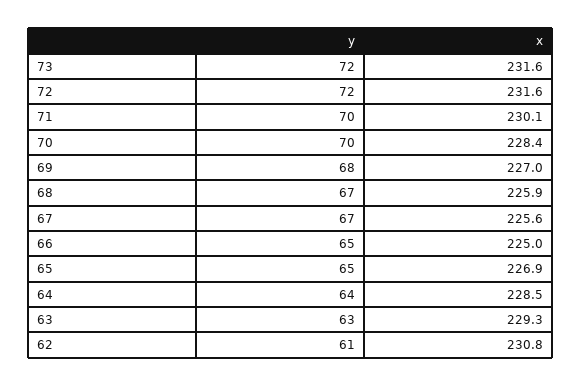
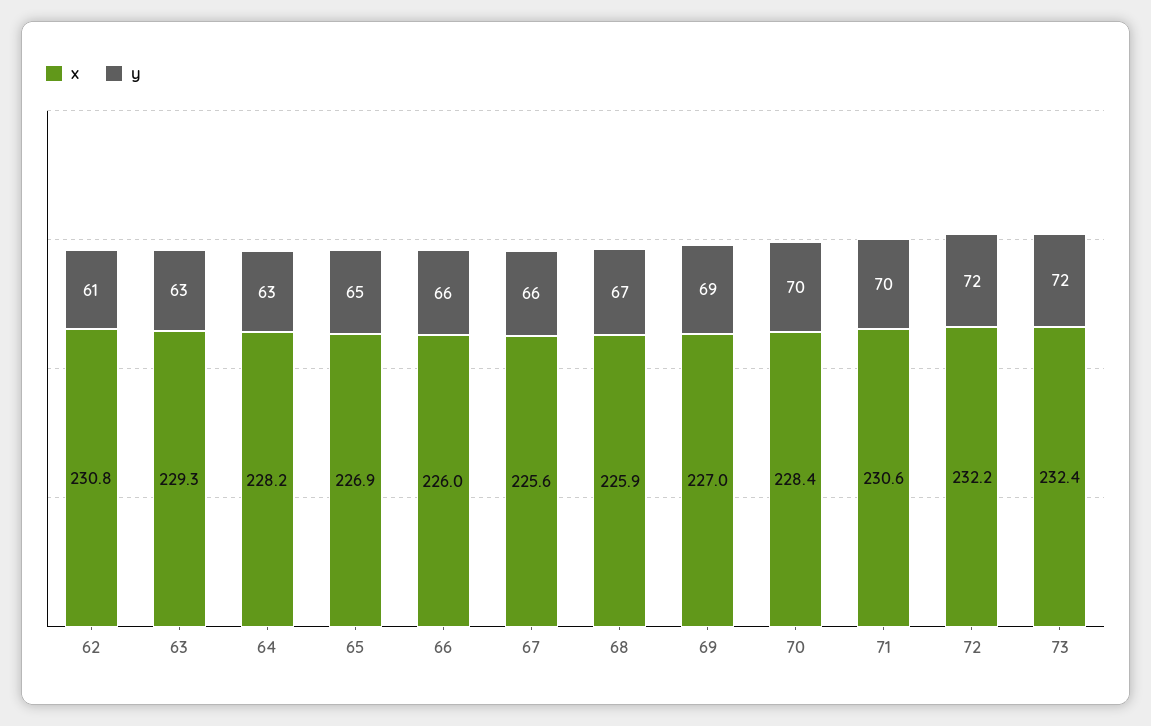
x, 73: 231.6 -> 232.4
x, 72: 231.6 -> 232.2
x, 71: 230.1 -> 230.6
y, 69: 68 -> 69
y, 67: 67 -> 66
y, 66: 65 -> 66
x, 66: 225 -> 226
y, 64: 64 -> 63
x, 64: 228.5 -> 228.2

